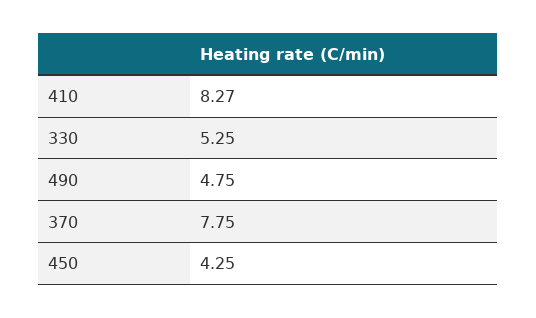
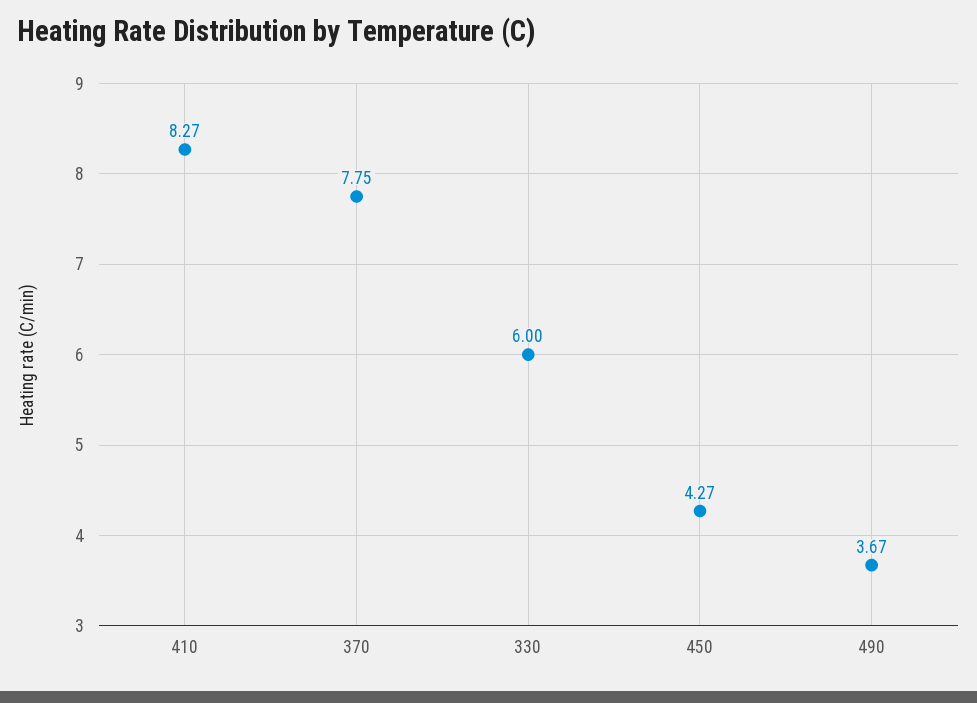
330: 5.25 -> 6
490: 4.75 -> 3.67
450: 4.25 -> 4.27

